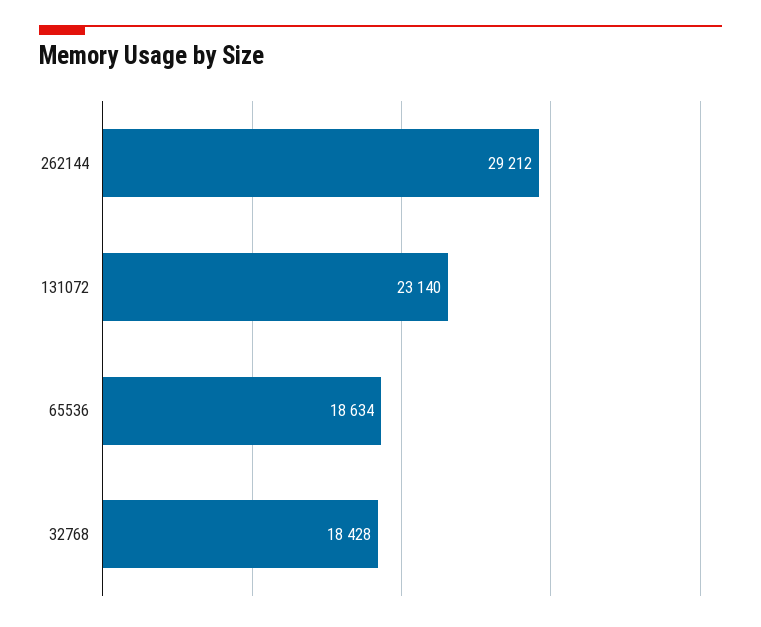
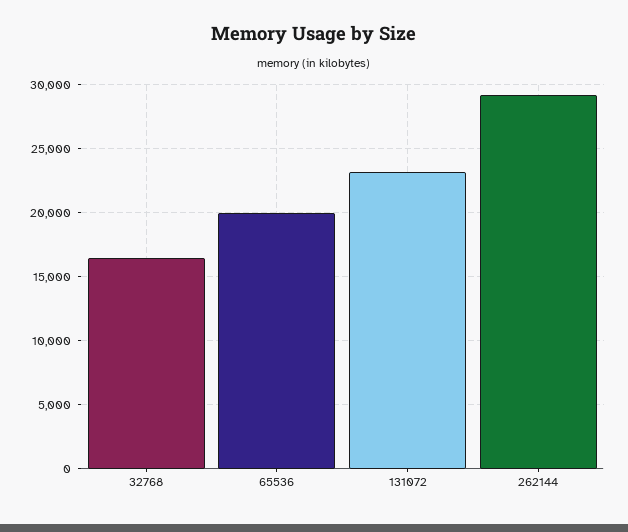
65536: 18634 -> 20000
32768: 18428 -> 16500

